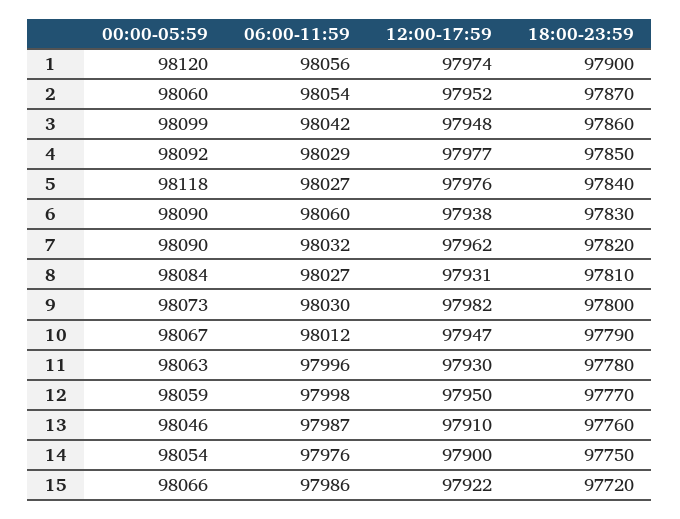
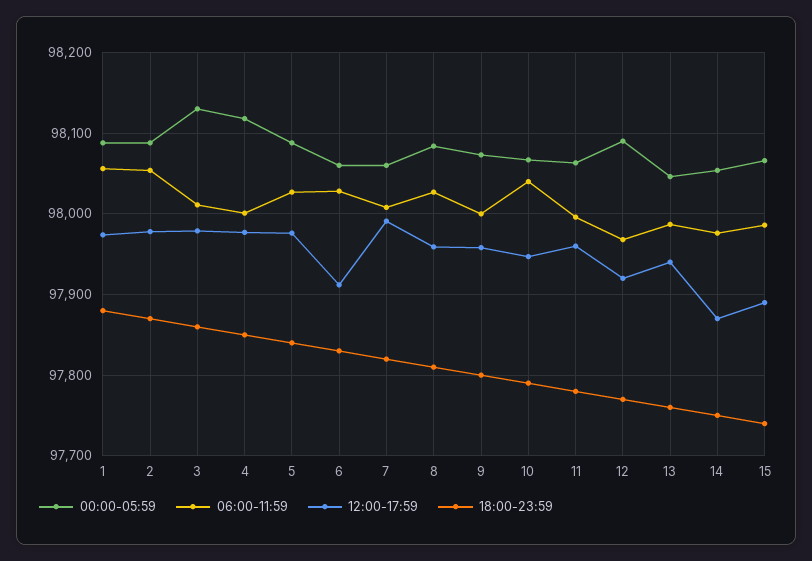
00:00-05:59, 1: 98120 -> 98090
18:00-23:59, 1: 97900 -> 97880
00:00-05:59, 2: 98060 -> 98090
12:00-17:59, 2: 97952 -> 97980
00:00-05:59, 3: 98099 -> 98130
06:00-11:59, 3: 98042 -> 98010
12:00-17:59, 3: 97948 -> 97980
00:00-05:59, 4: 98092 -> 98120
06:00-11:59, 4: 98029 -> 98000
00:00-05:59, 5: 98118 -> 98090
00:00-05:59, 6: 98090 -> 98060
06:00-11:59, 6: 98060 -> 98030
12:00-17:59, 6: 97938 -> 97910
00:00-05:59, 7: 98090 -> 98060
06:00-11:59, 7: 98032 -> 98010
12:00-17:59, 7: 97962 -> 97990
12:00-17:59, 8: 97931 -> 97960
06:00-11:59, 9: 98030 -> 98000
12:00-17:59, 9: 97982 -> 97960
06:00-11:59, 10: 98012 -> 98040
12:00-17:59, 11: 97930 -> 97960
00:00-05:59, 12: 98059 -> 98090
06:00-11:59, 12: 97998 -> 97970
12:00-17:59, 12: 97950 -> 97920
12:00-17:59, 13: 97910 -> 97940
12:00-17:59, 14: 97900 -> 97870
12:00-17:59, 15: 97922 -> 97890
18:00-23:59, 15: 97720 -> 97740

